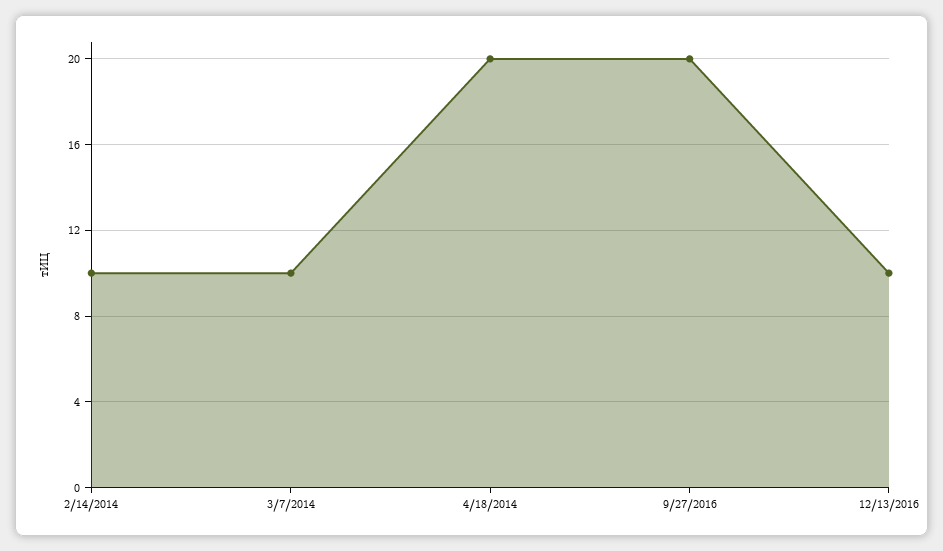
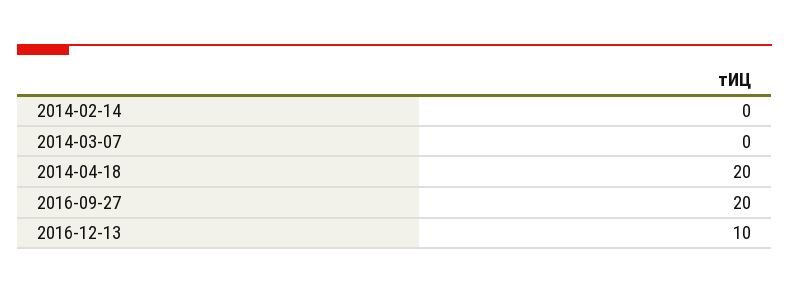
2/14/2014: 10 -> 0
3/7/2014: 10 -> 0

